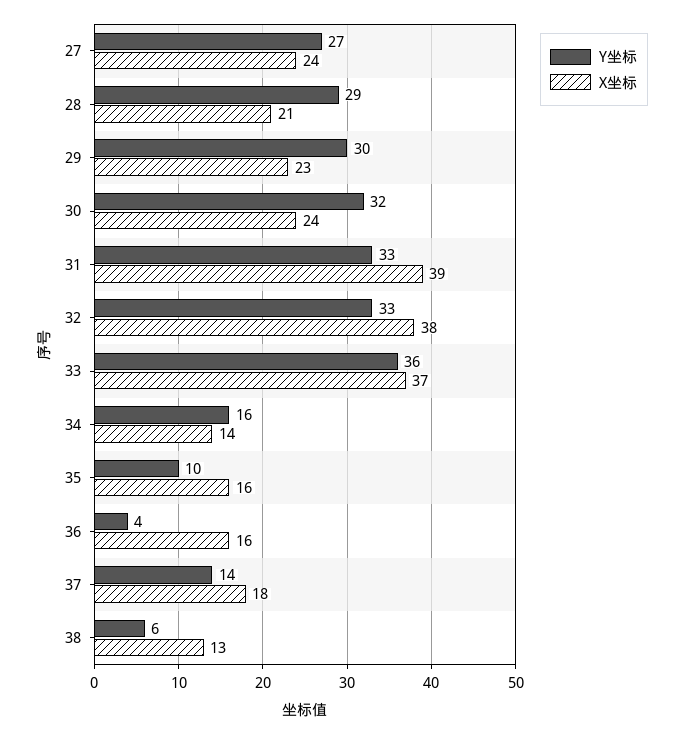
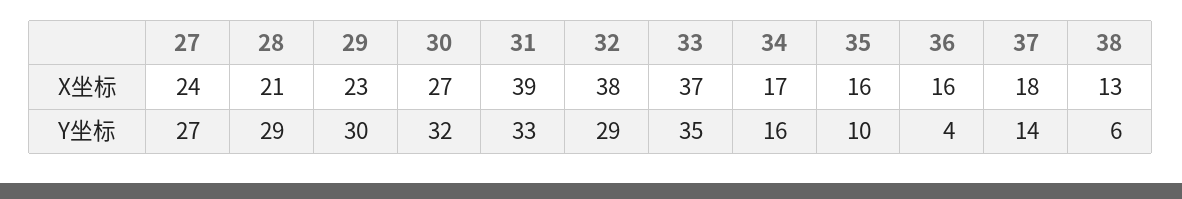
X坐标, 30: 24 -> 27
Y坐标, 32: 33 -> 29
Y坐标, 33: 36 -> 35
X坐标, 34: 14 -> 17

